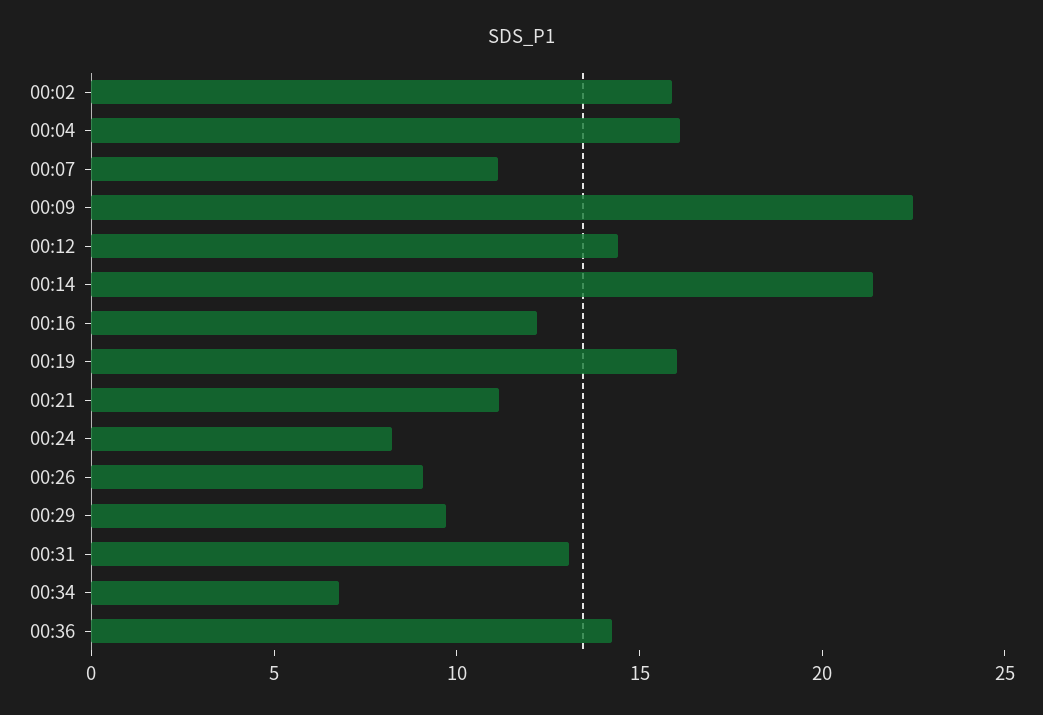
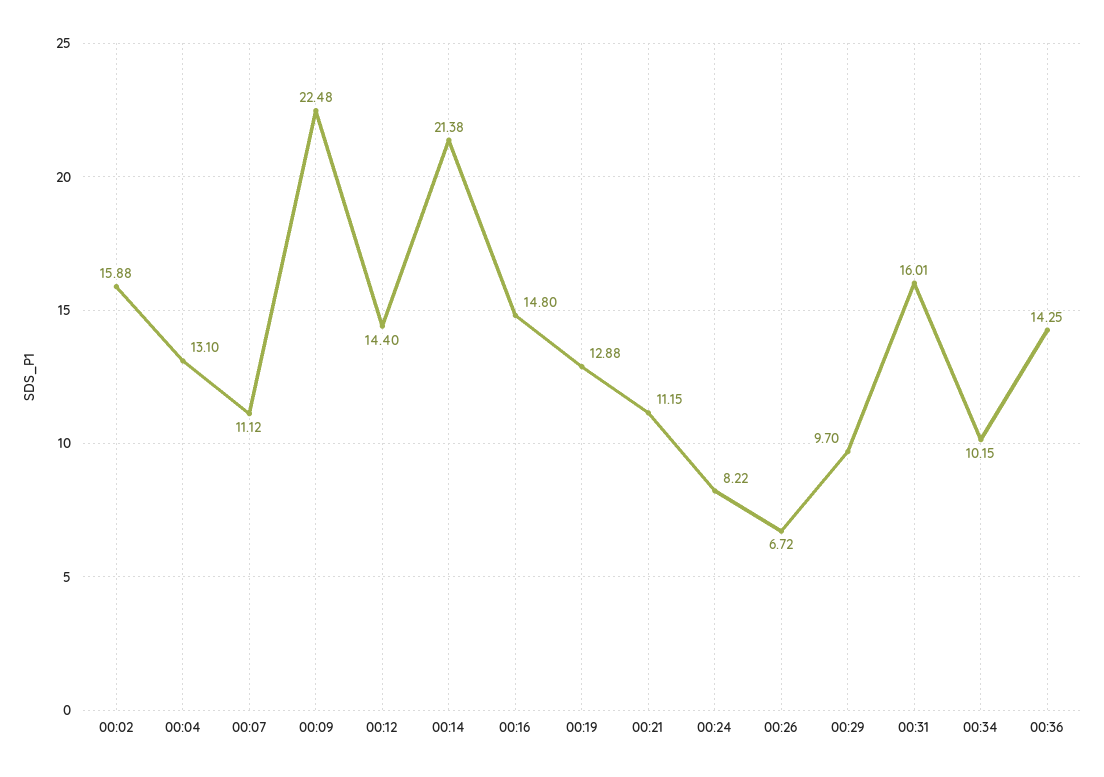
00:04: 16 -> 13.1
00:16: 12 -> 14.8
00:19: 16 -> 12.88
00:26: 9 -> 6.72
00:31: 13 -> 16.01
00:34: 7 -> 10.15

